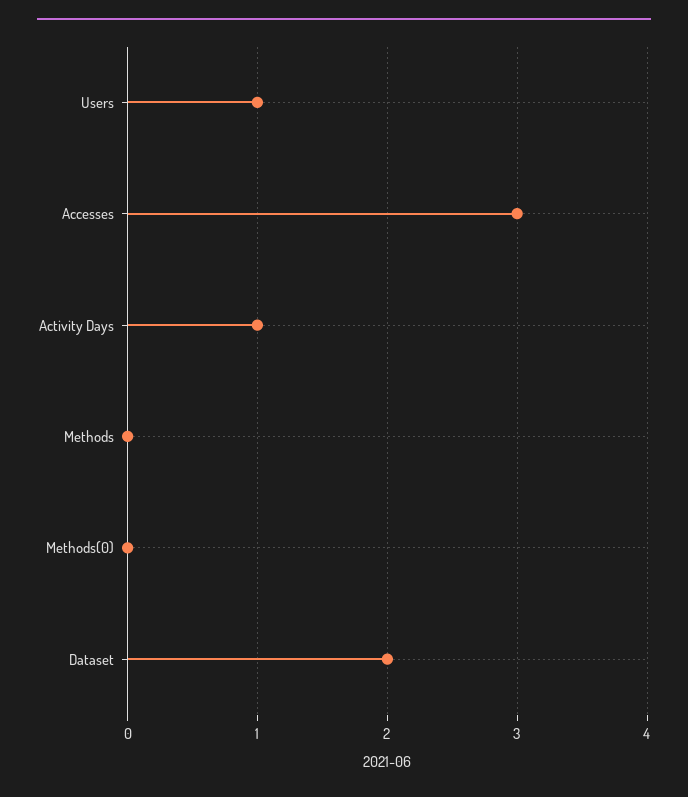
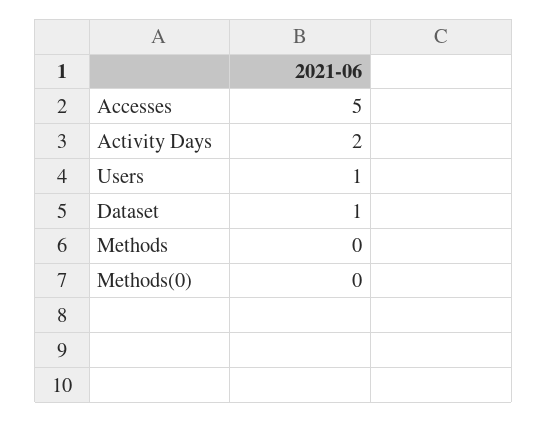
Accesses: 3 -> 5
Activity Days: 1 -> 2
Dataset: 2 -> 1

